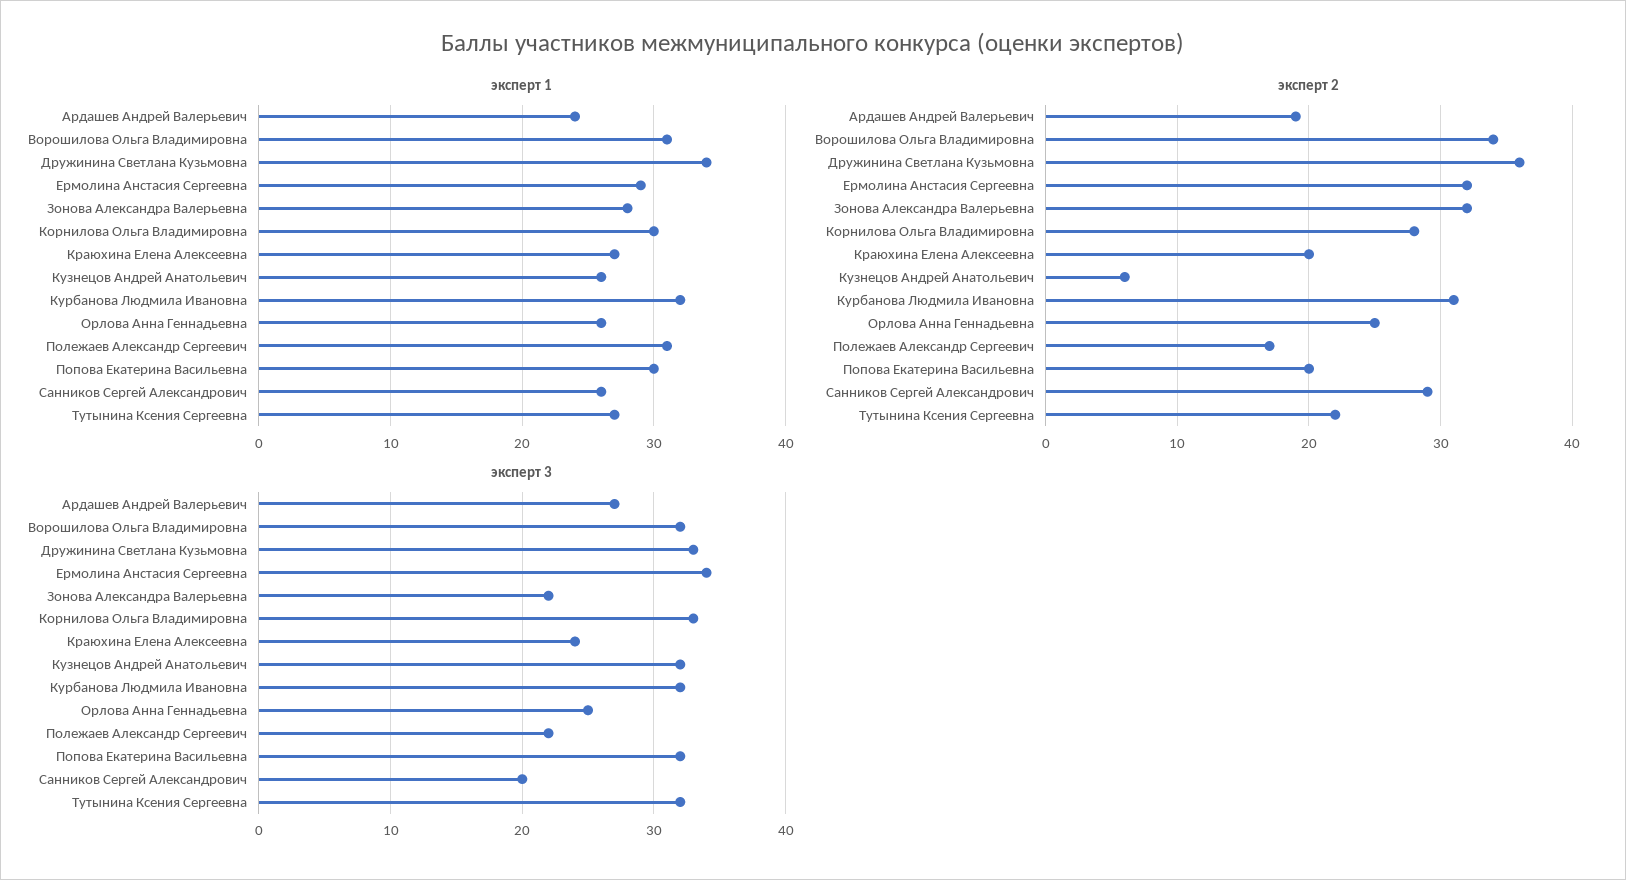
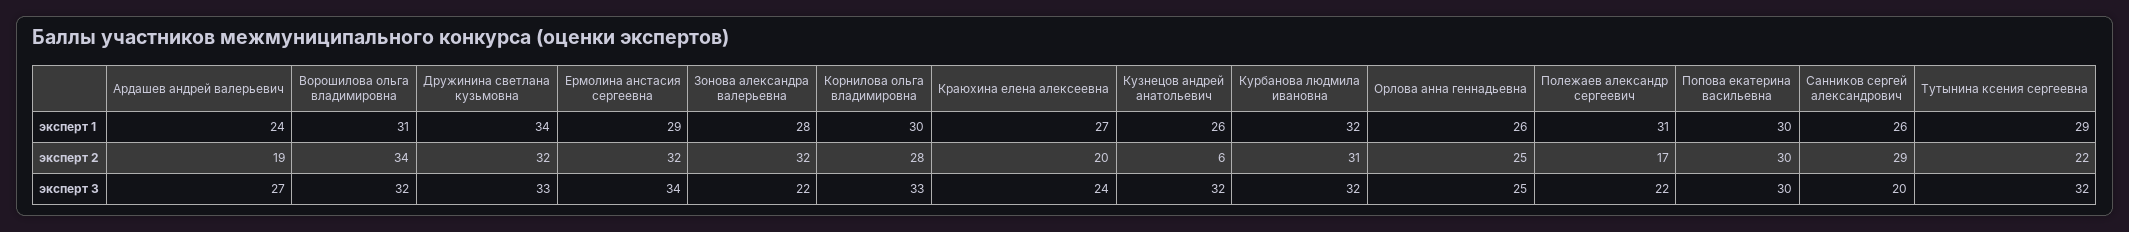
эксперт 1, Тутынина Ксения Сергеевна: 27 -> 29
эксперт 2, Дружинина Светлана Кузьмовна: 36 -> 32
эксперт 2, Попова Екатерина Васильевна: 20 -> 30
эксперт 3, Попова Екатерина Васильевна: 32 -> 30

